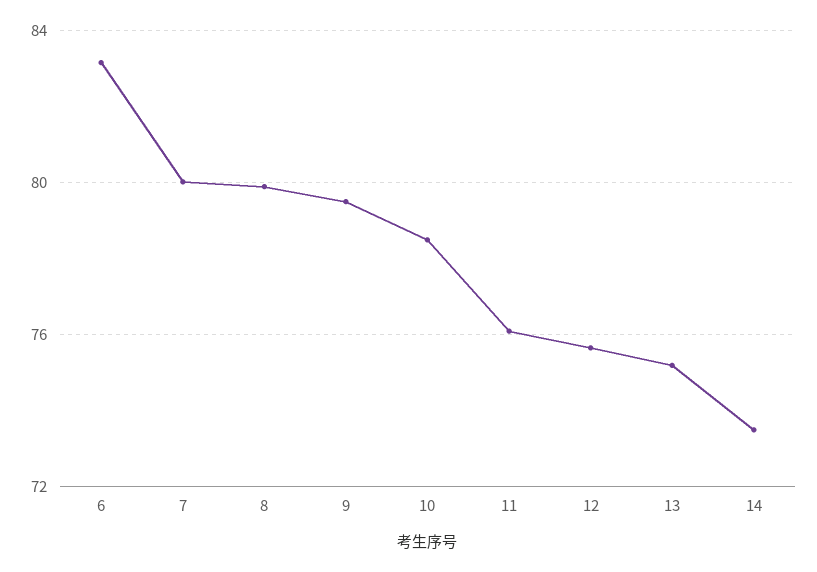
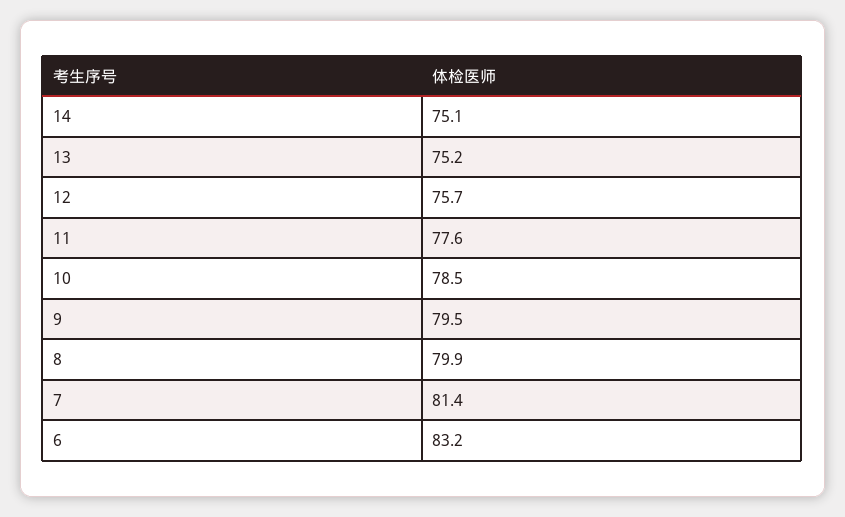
7: 80 -> 81.4
11: 76 -> 77.6
14: 73.5 -> 75.1

